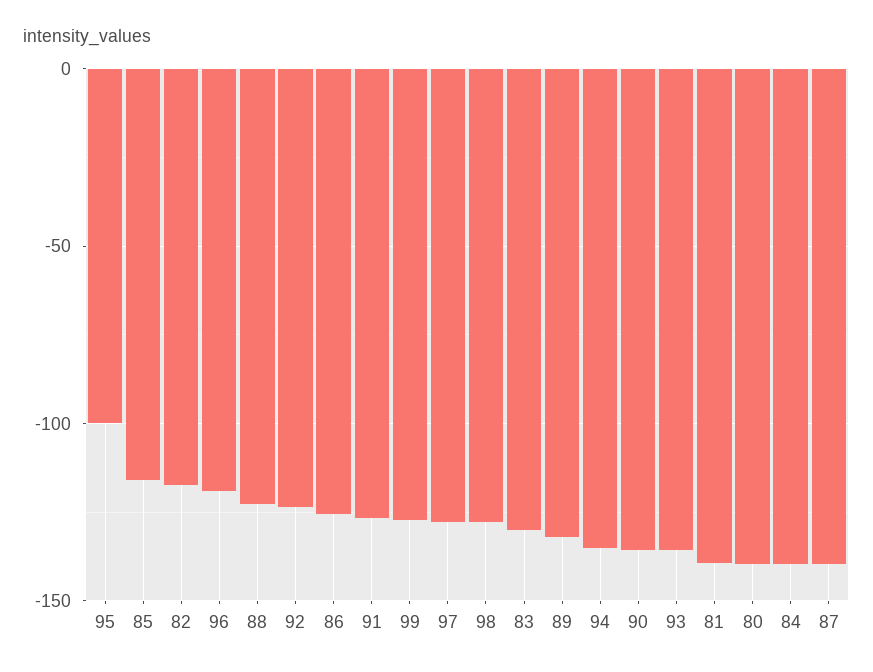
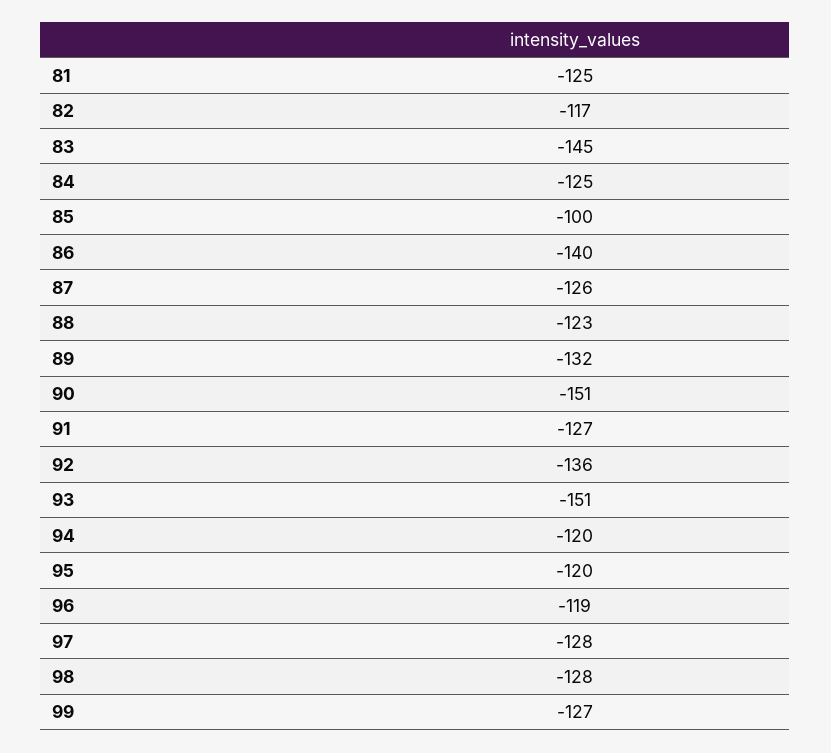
95: -100 -> -120
85: -115 -> -100
92: -125 -> -136
86: -125 -> -140
83: -130 -> -145
94: -135 -> -120
90: -135 -> -151
93: -135 -> -151
81: -140 -> -125
80: -140 -> none
84: -140 -> -125
87: -140 -> -126

